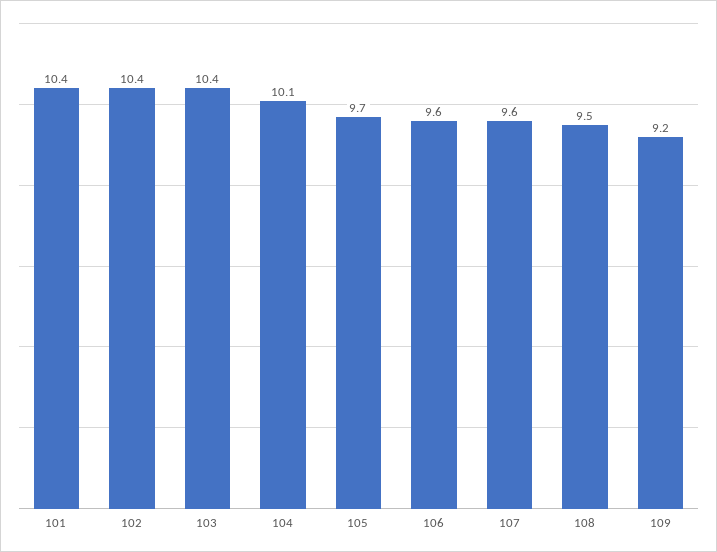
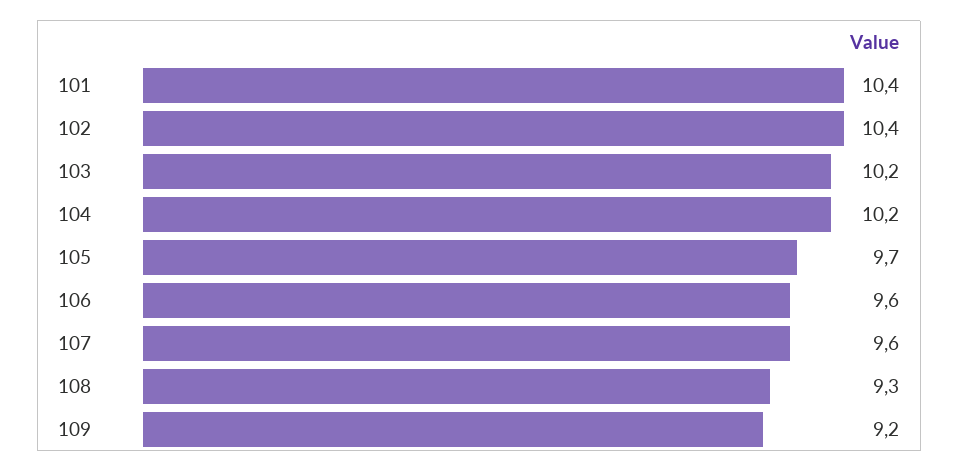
103: 10.4 -> 10.2
104: 10.1 -> 10.2
108: 9.5 -> 9.3

